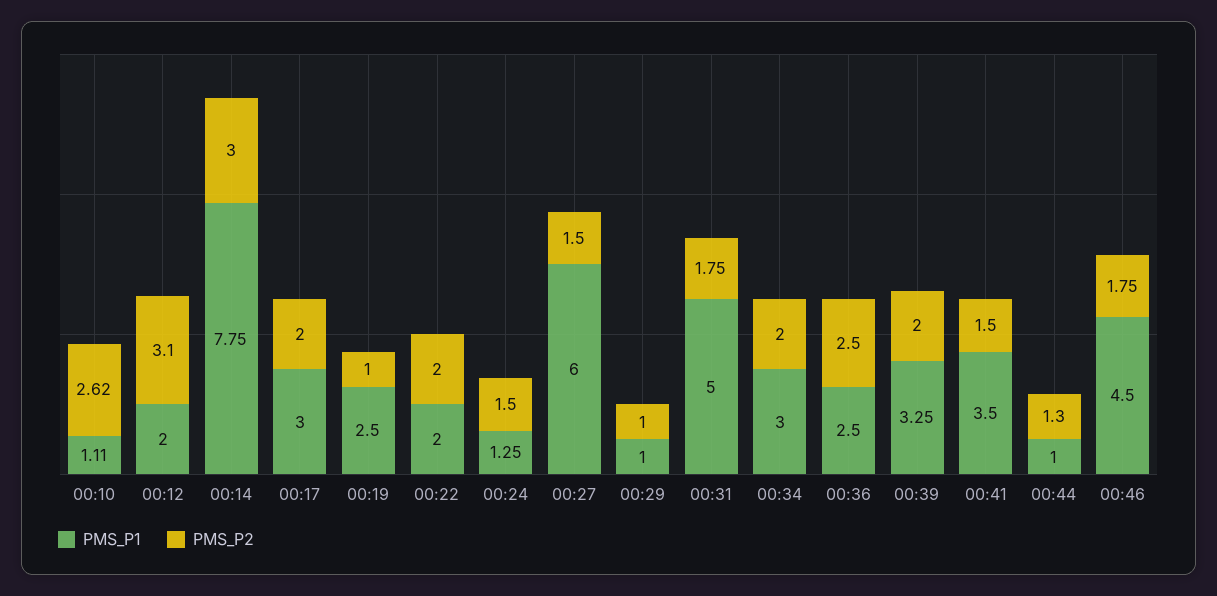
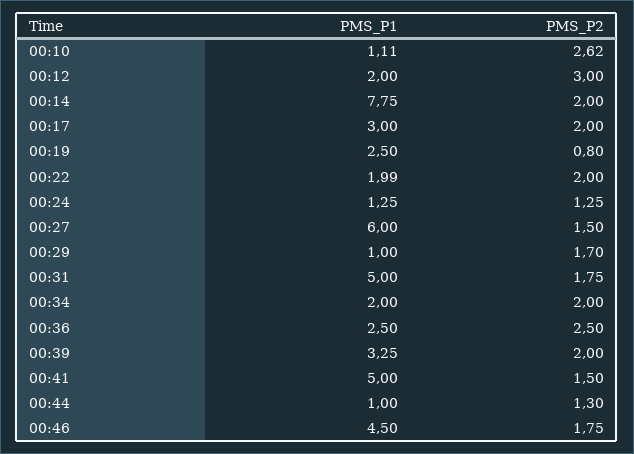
PMS_P2, 00:12: 3.1 -> 3
PMS_P2, 00:14: 3 -> 2
PMS_P2, 00:19: 1 -> 0.8
PMS_P1, 00:22: 2 -> 1.99
PMS_P2, 00:24: 1.5 -> 1.25
PMS_P2, 00:29: 1 -> 1.7
PMS_P1, 00:34: 3 -> 2
PMS_P1, 00:41: 3.5 -> 5

